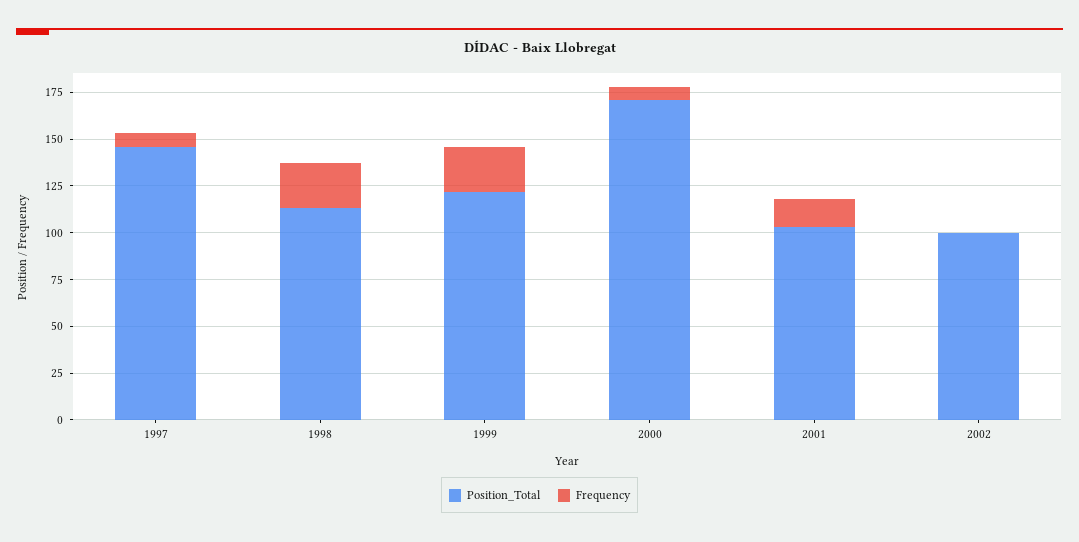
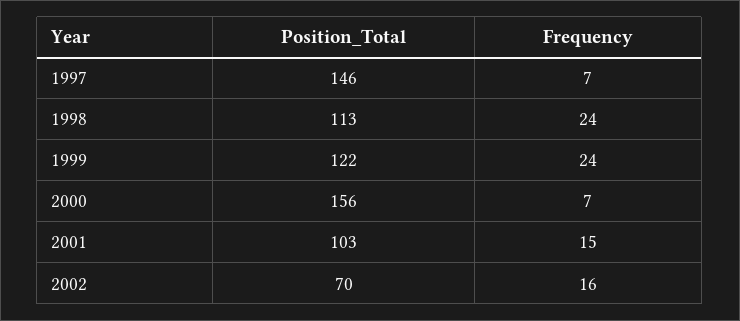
Position_Total, 2000: 170 -> 156
Position_Total, 2002: 100 -> 70
Frequency, 2002: 0 -> 16

